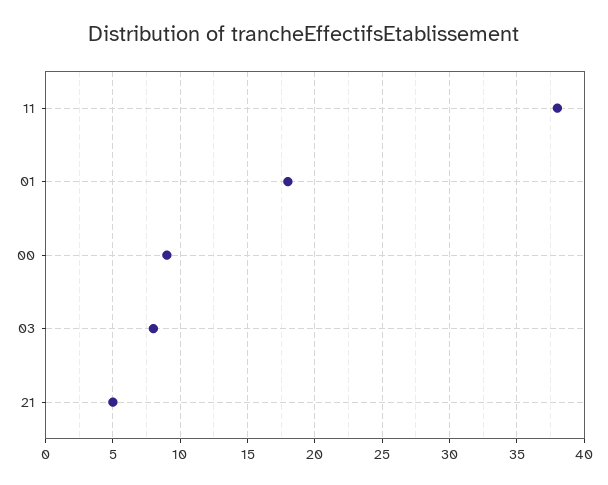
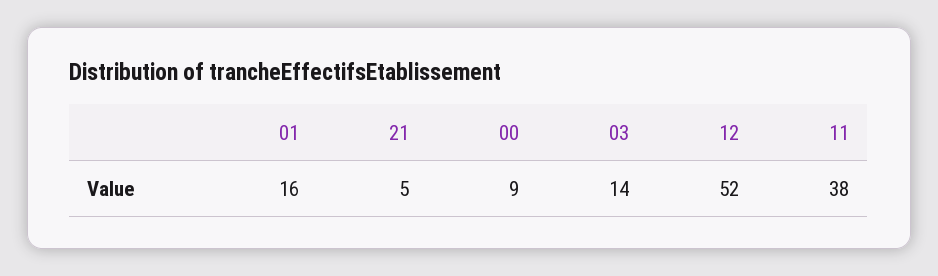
01: 18 -> 16
03: 8 -> 14
12: none -> 52

